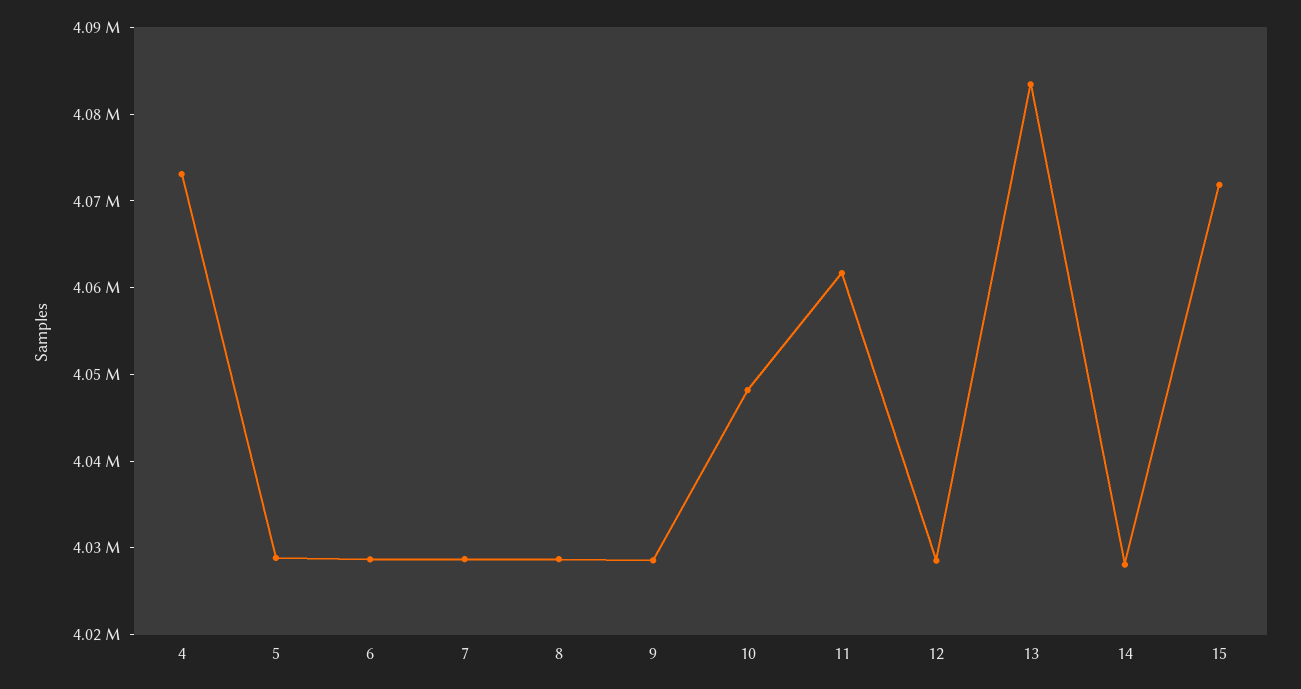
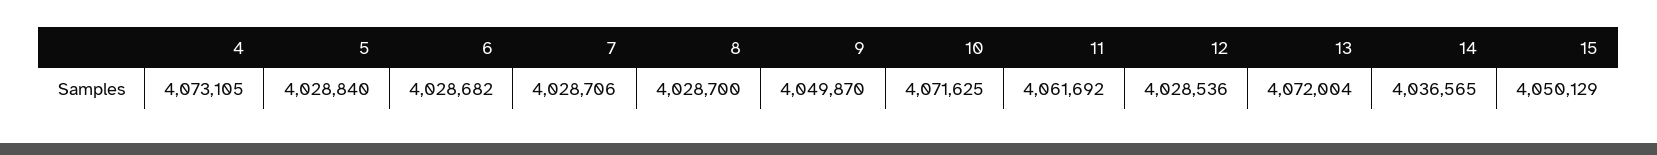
9: 4028000 -> 4049870
10: 4048000 -> 4071625
13: 4084000 -> 4072004
14: 4028000 -> 4036565
15: 4072000 -> 4050129

